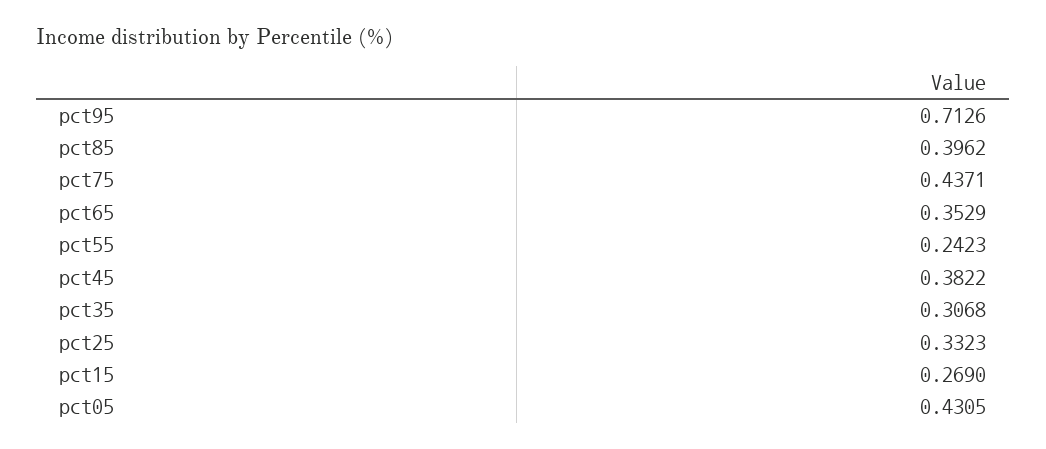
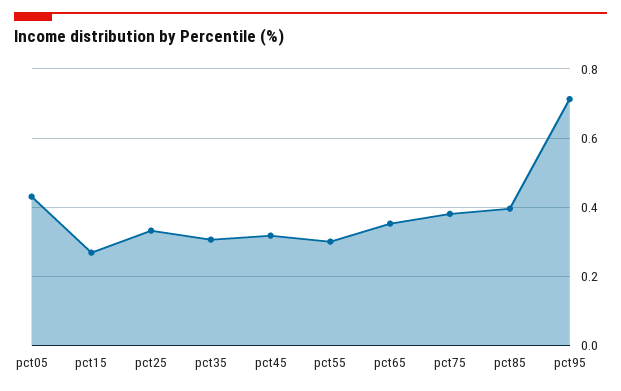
pct75: 0.4371 -> 0.38
pct55: 0.2423 -> 0.3
pct45: 0.3822 -> 0.32

